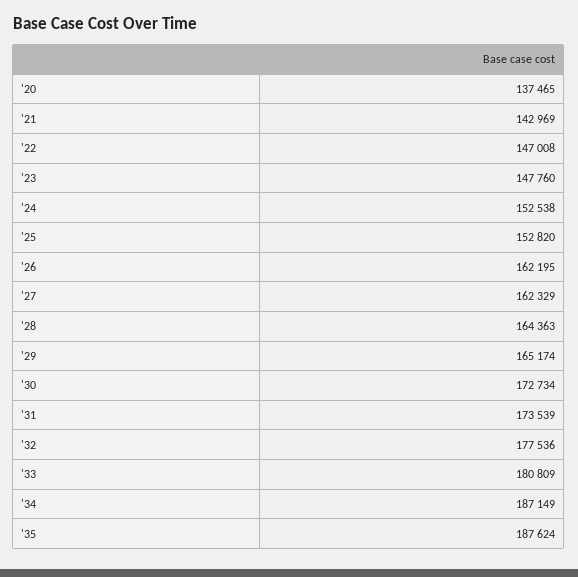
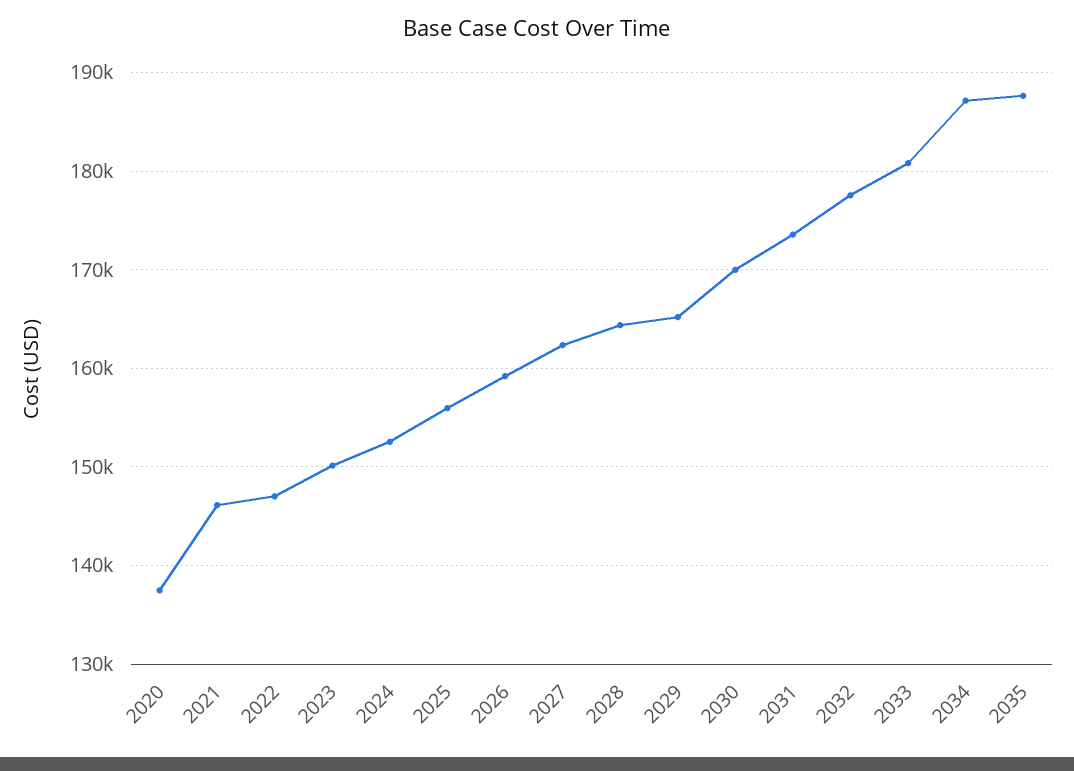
'21: 142969 -> 146000
'23: 147760 -> 150000
'25: 152820 -> 156000
'26: 162195 -> 159000
'30: 172734 -> 170000

